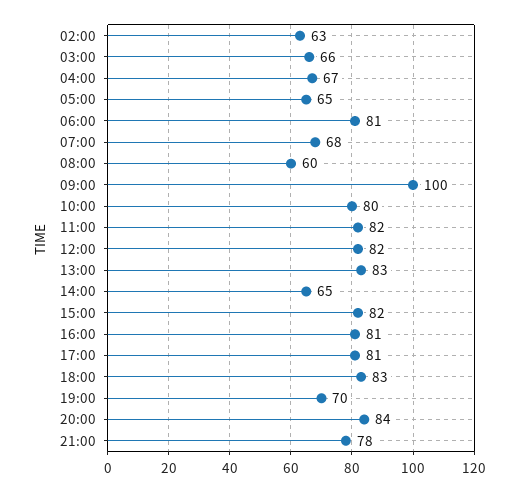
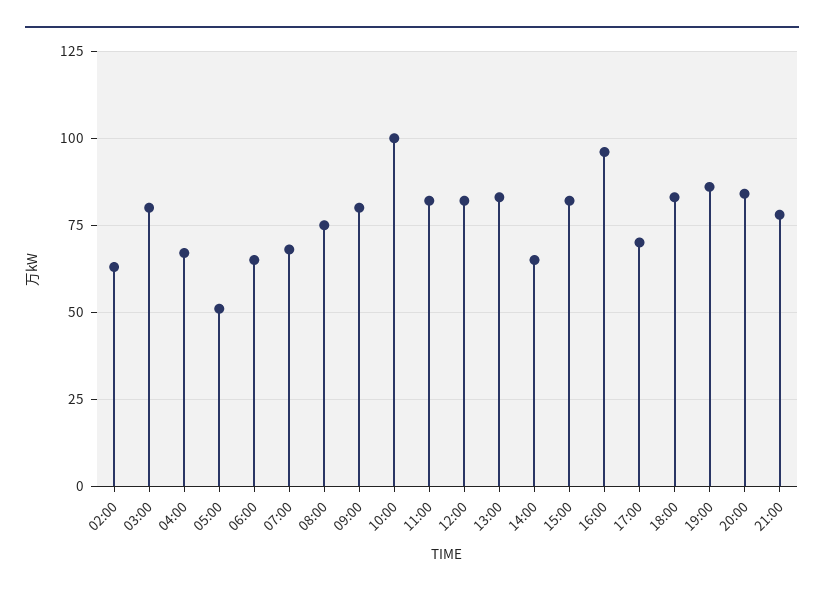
03:00: 66 -> 80
05:00: 65 -> 50
06:00: 81 -> 65
08:00: 60 -> 75
09:00: 100 -> 80
10:00: 80 -> 100
16:00: 81 -> 95
17:00: 81 -> 70
19:00: 70 -> 85

